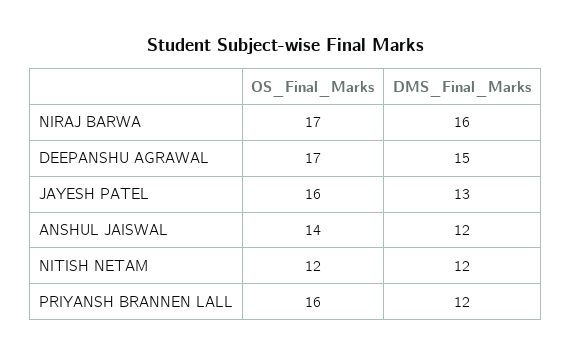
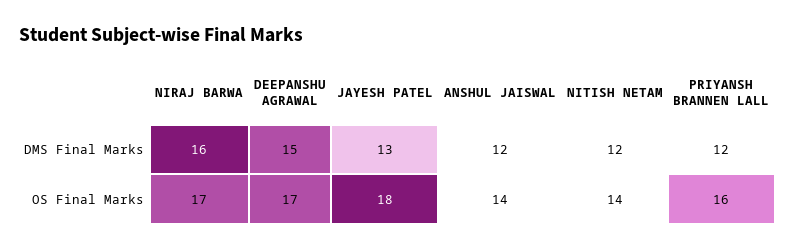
OS_Final_Marks, JAYESH PATEL: 16 -> 18
OS_Final_Marks, NITISH NETAM: 12 -> 14

